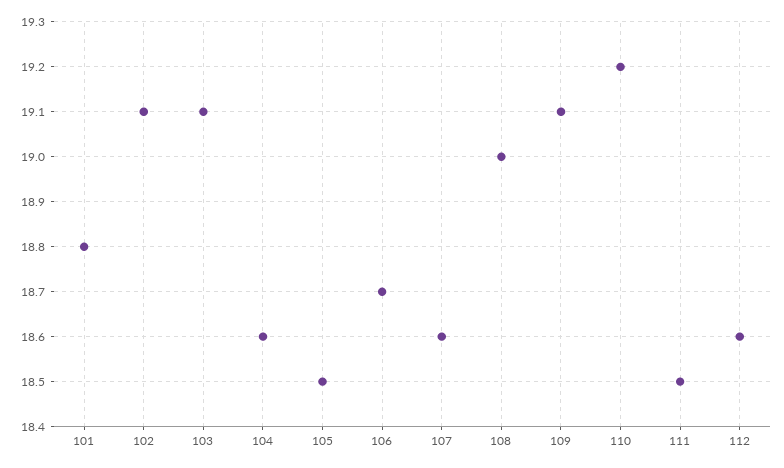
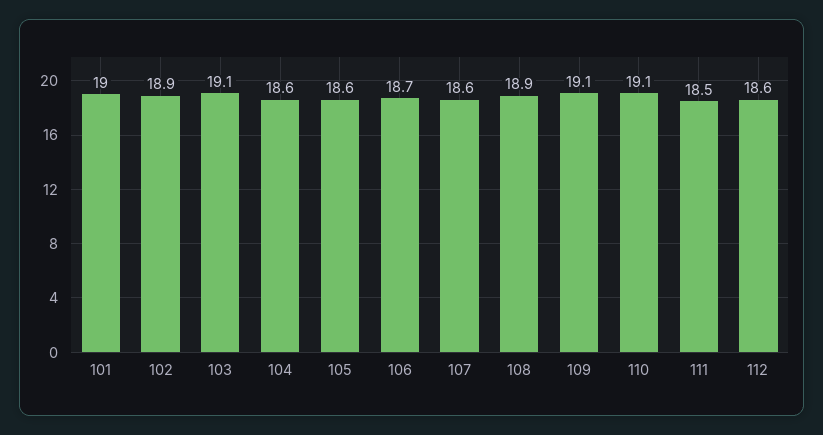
101: 18.8 -> 19
102: 19.1 -> 18.9
105: 18.5 -> 18.6
108: 19 -> 18.9
110: 19.2 -> 19.1

